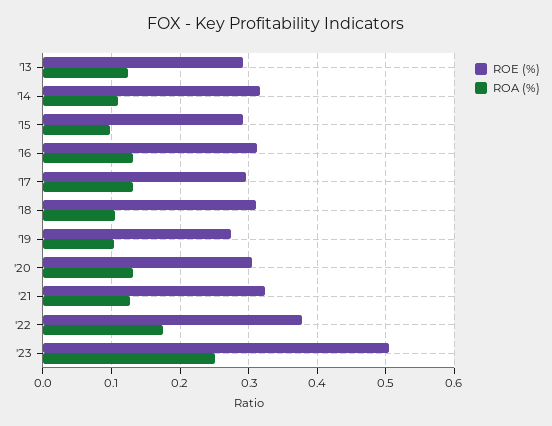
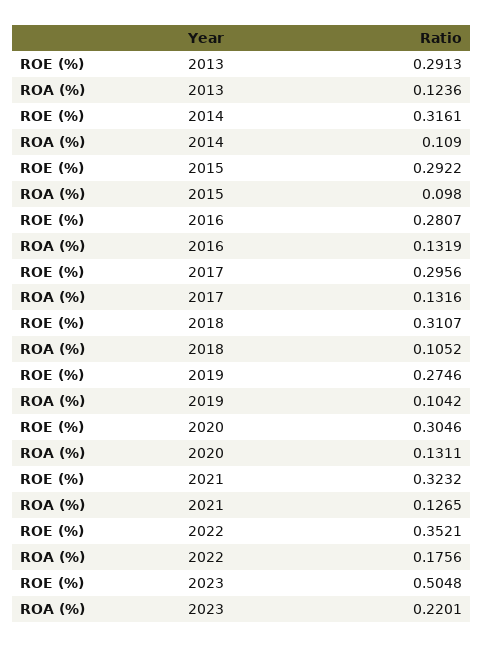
ROE (%), '16: 0.31 -> 0.2807
ROE (%), '22: 0.38 -> 0.3521
ROA (%), '23: 0.25 -> 0.2201

